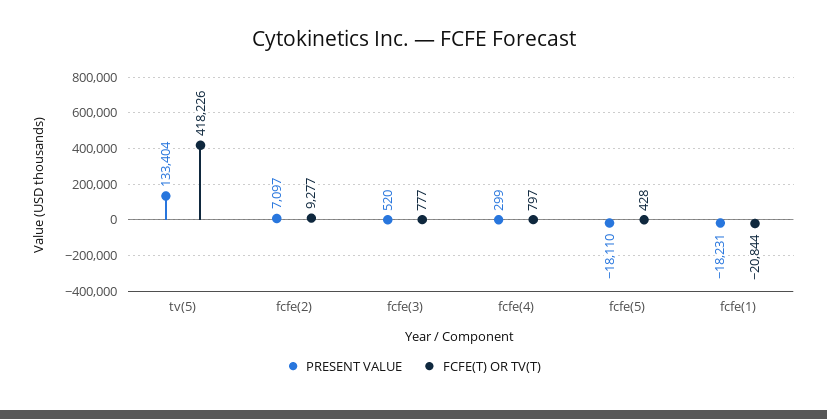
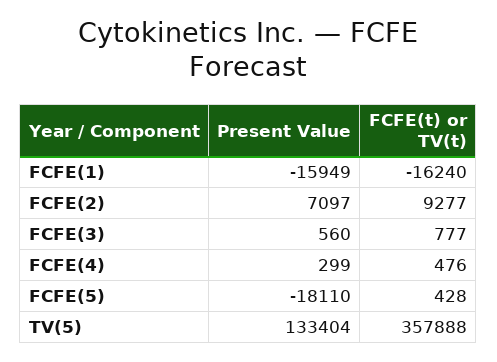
FCFE(T) OR TV(T), tv(5): 418226 -> 357888
PRESENT VALUE, fcfe(3): 520 -> 560
FCFE(T) OR TV(T), fcfe(4): 797 -> 476
PRESENT VALUE, fcfe(1): -18231 -> -15949
FCFE(T) OR TV(T), fcfe(1): -20844 -> -16240

